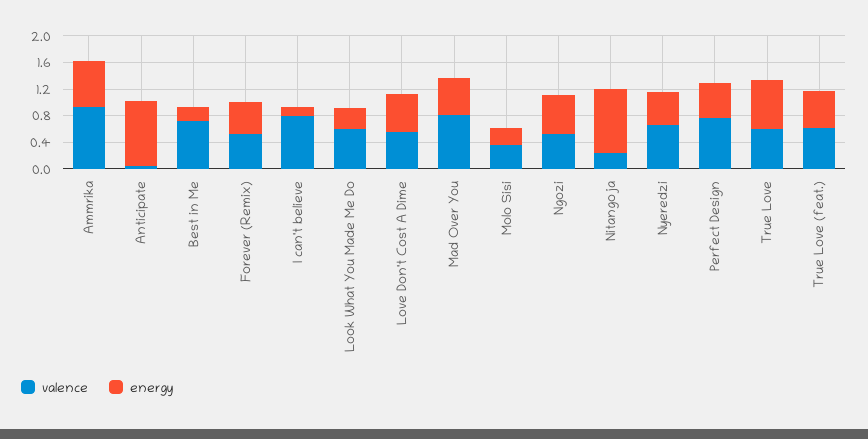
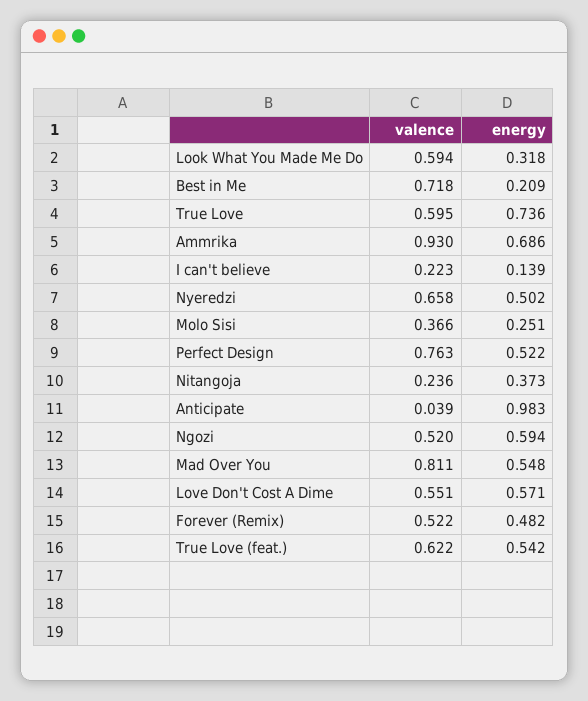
valence, I can't believe: 0.8 -> 0.223
energy, Nitangoja: 1 -> 0.373

